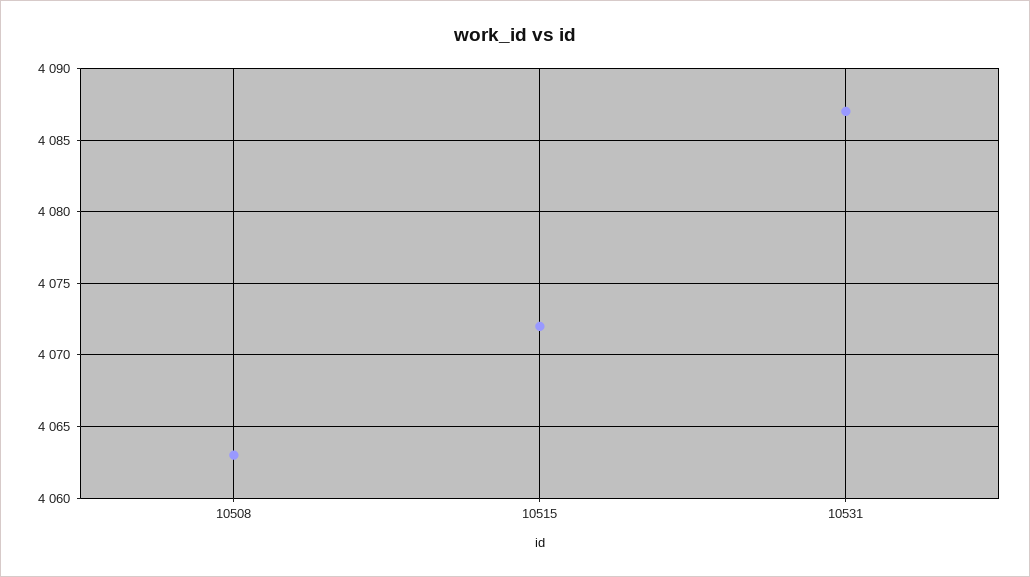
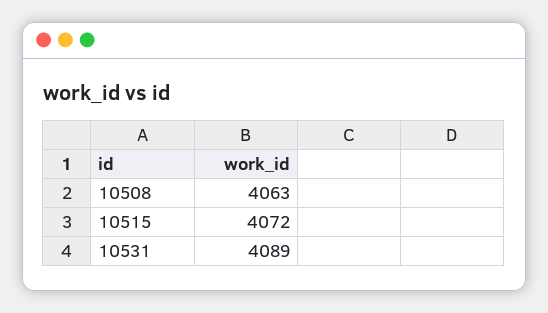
10531: 4087 -> 4089

